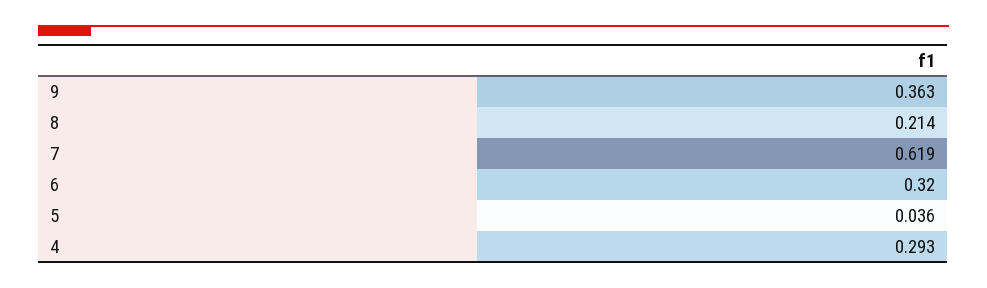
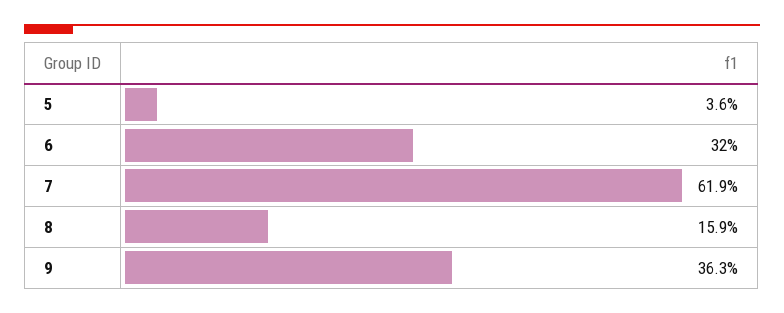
8: 0.214 -> 0.159
4: 0.293 -> none

